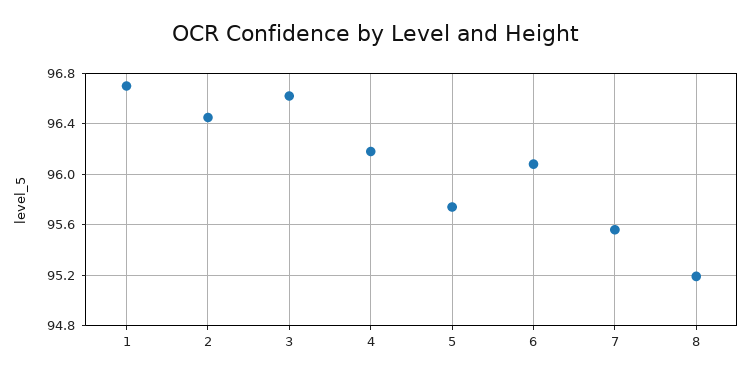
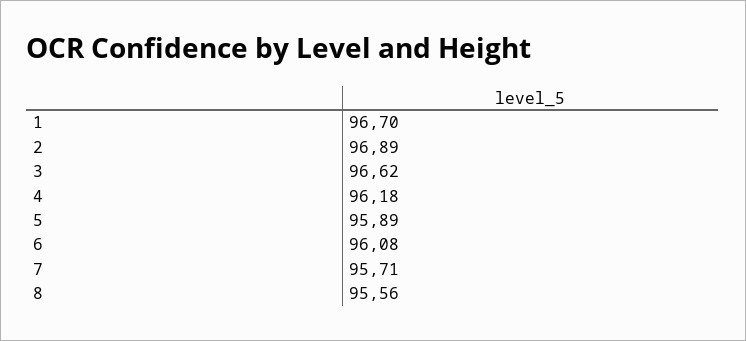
2: 96.45 -> 96.89
5: 95.75 -> 95.89
7: 95.55 -> 95.71
8: 95.2 -> 95.56

